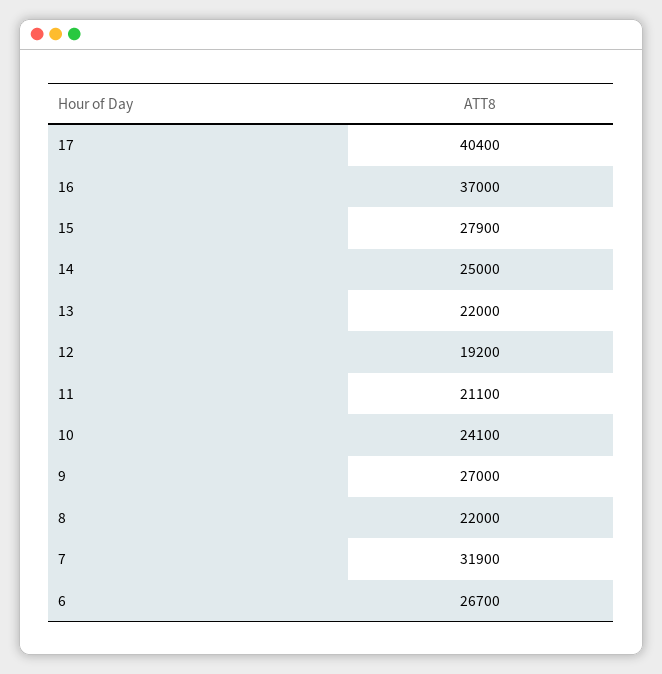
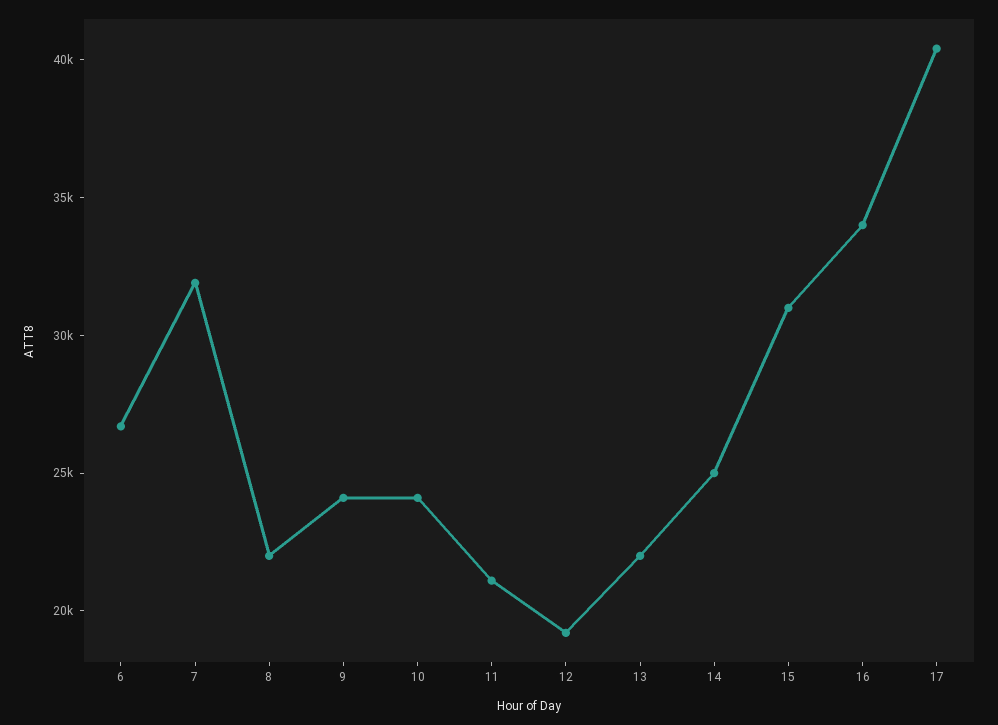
16: 37000 -> 34000
15: 27900 -> 31000
9: 27000 -> 24000

